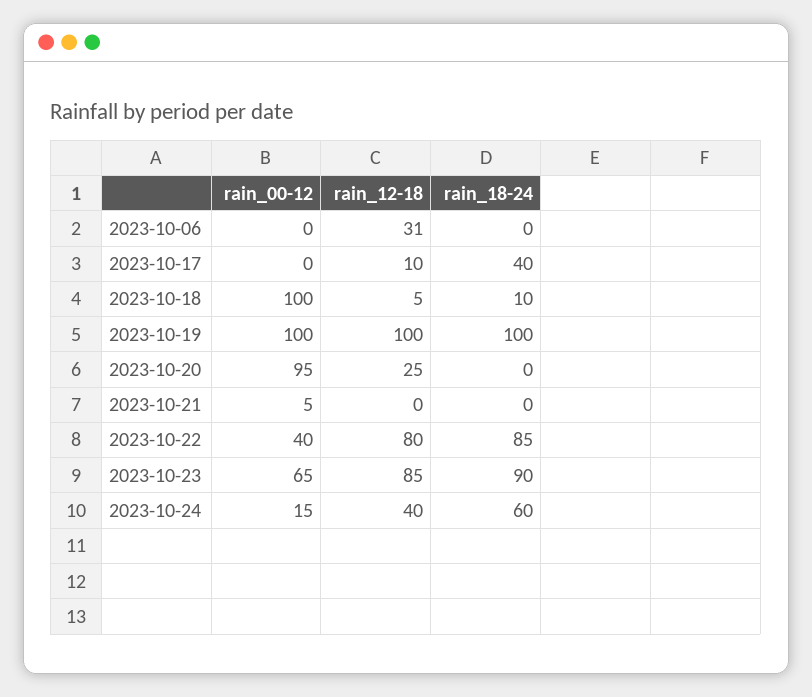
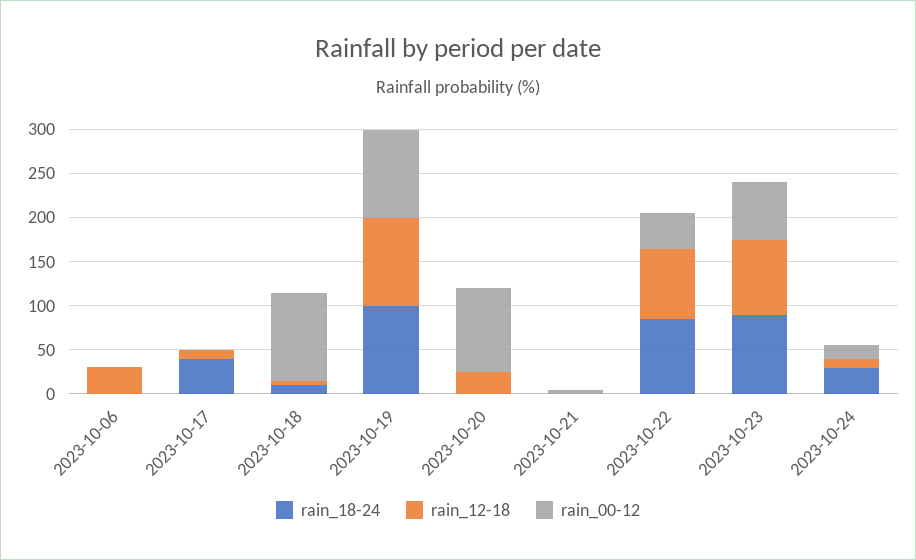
rain_12-18, 2023-10-24: 40 -> 10
rain_18-24, 2023-10-24: 60 -> 30

